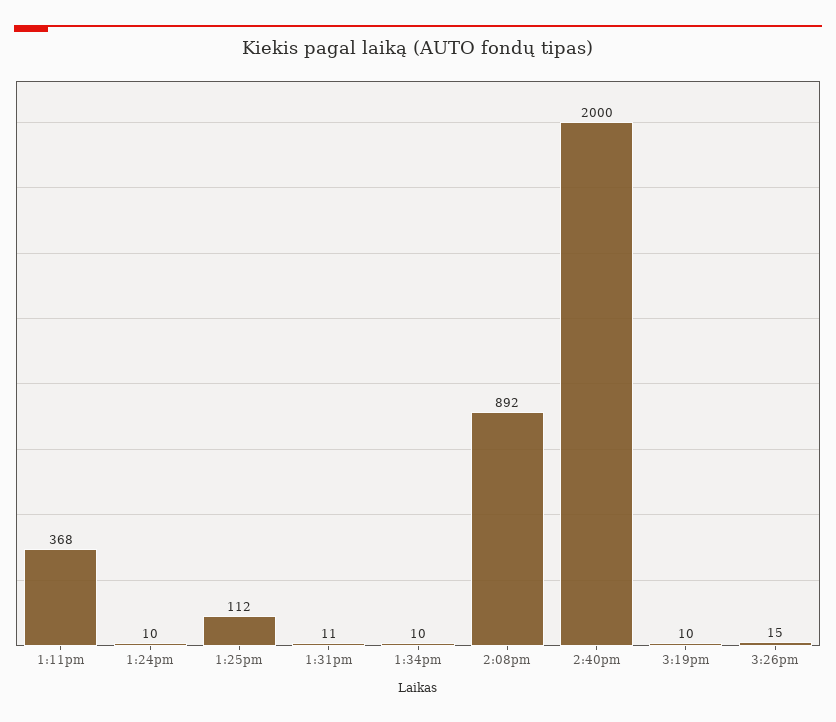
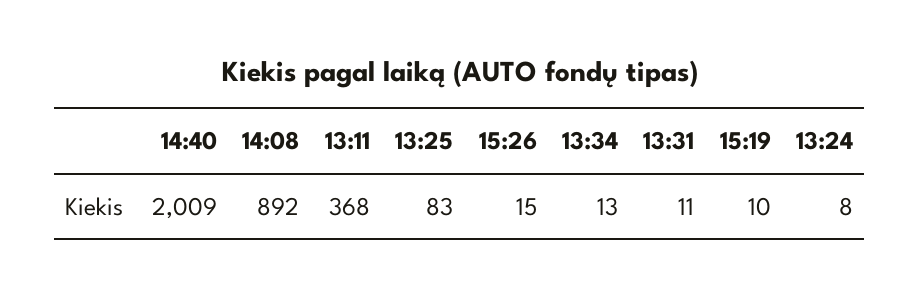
1:24pm: 10 -> 8
1:25pm: 112 -> 83
1:34pm: 10 -> 13
2:40pm: 2000 -> 2009

